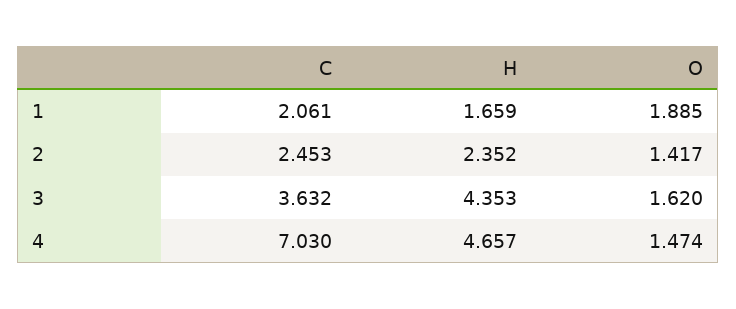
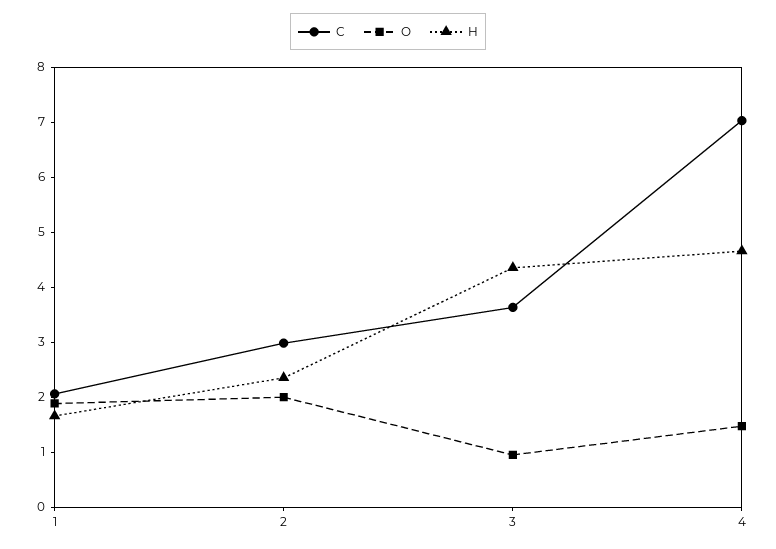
C, 2: 2.453 -> 3
O, 2: 1.417 -> 2
O, 3: 1.62 -> 1

